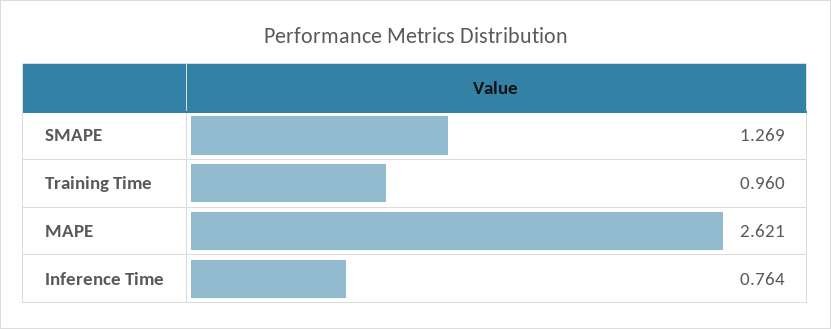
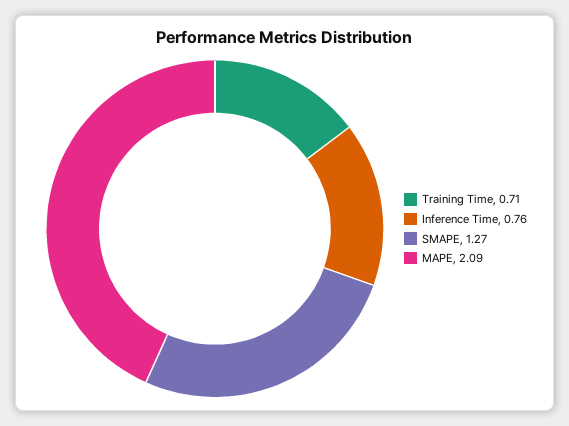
Training Time: 0.96 -> 0.71
MAPE: 2.621 -> 2.09

